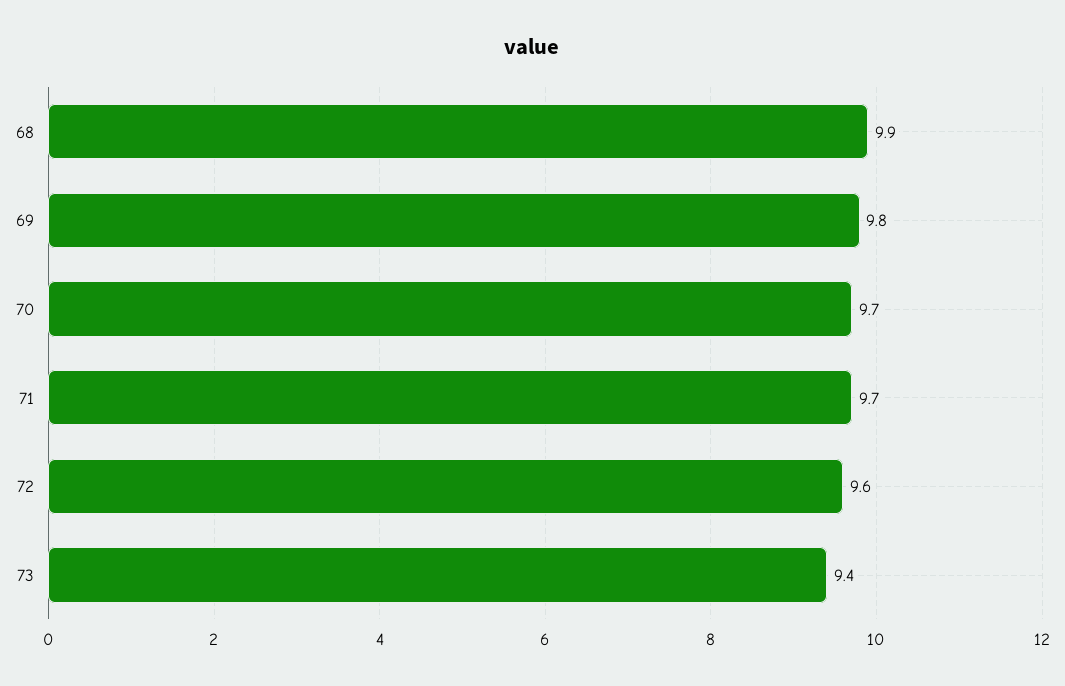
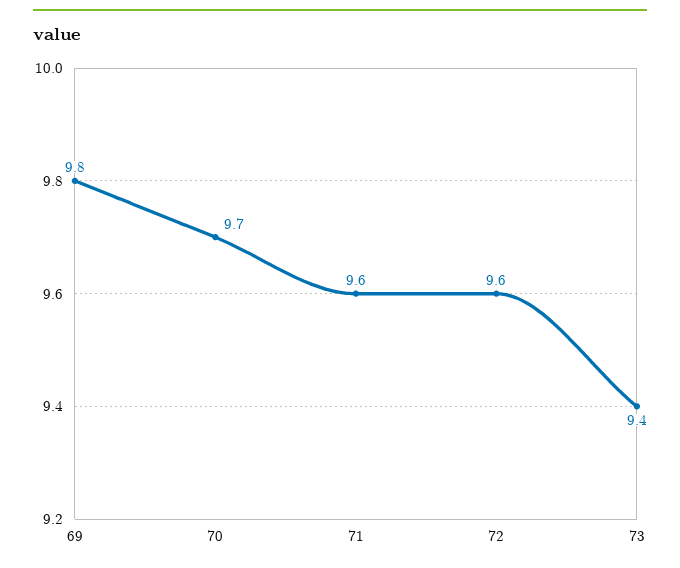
68: 9.9 -> none
71: 9.7 -> 9.6

